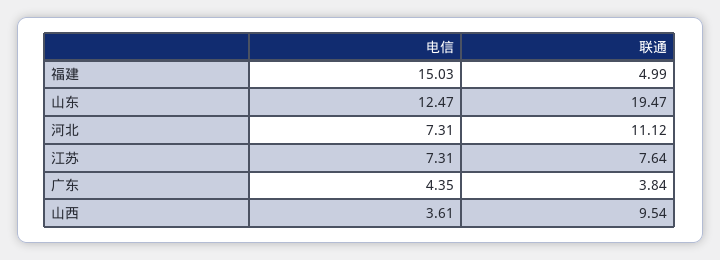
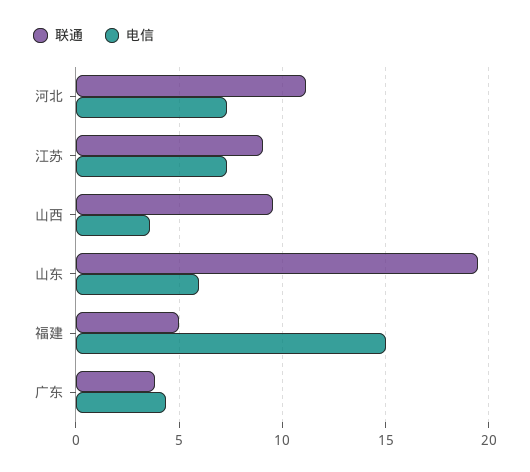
电信, 山东: 12.47 -> 6
联通, 江苏: 7.64 -> 9

